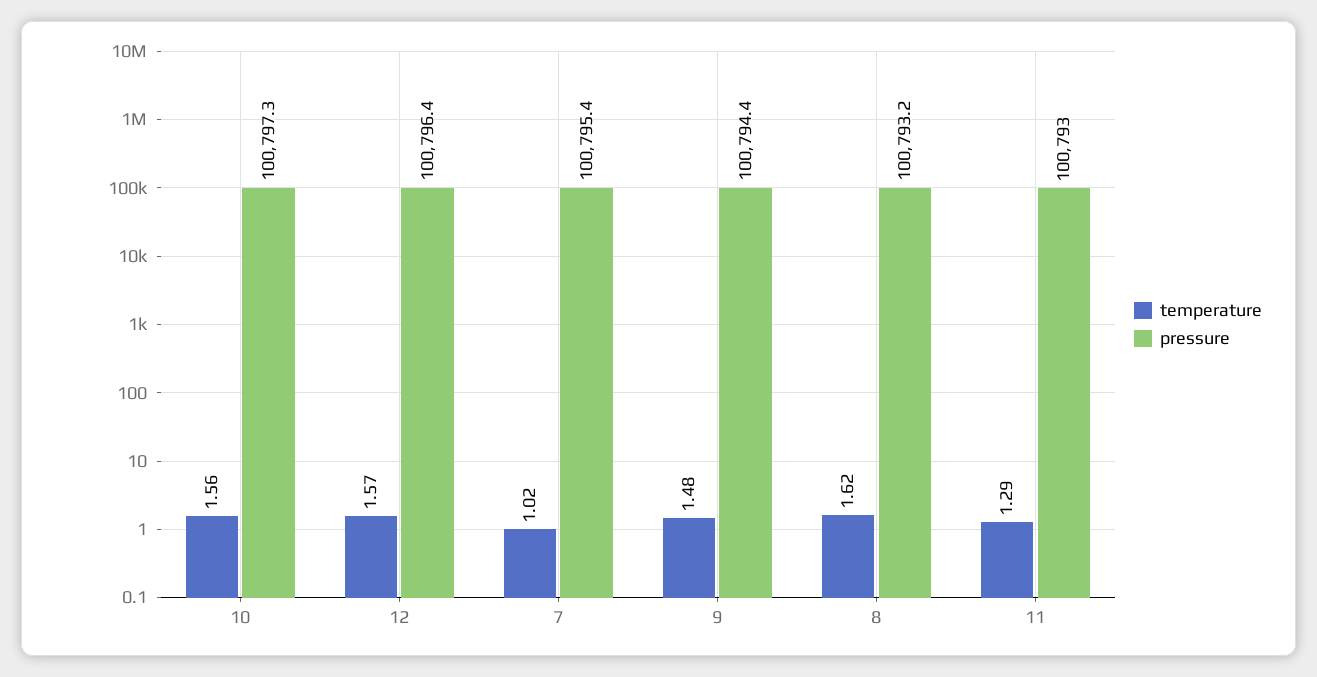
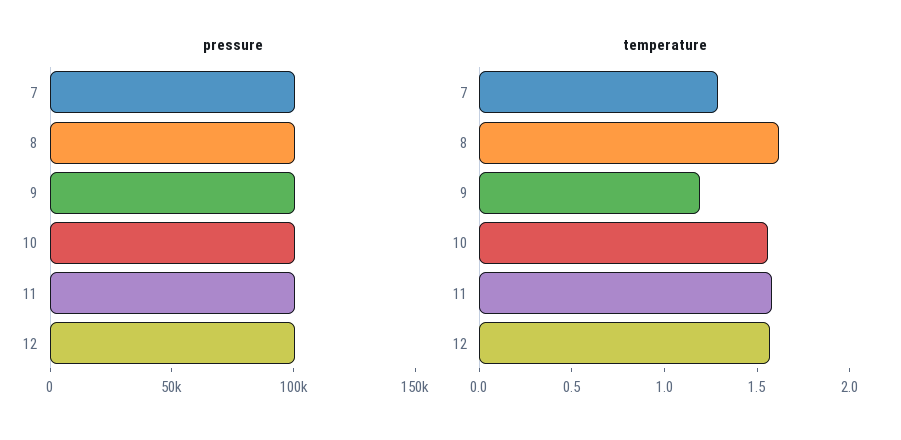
temperature, 7: 1.02 -> 1.3
temperature, 9: 1.48 -> 1.2
temperature, 11: 1.29 -> 1.6

